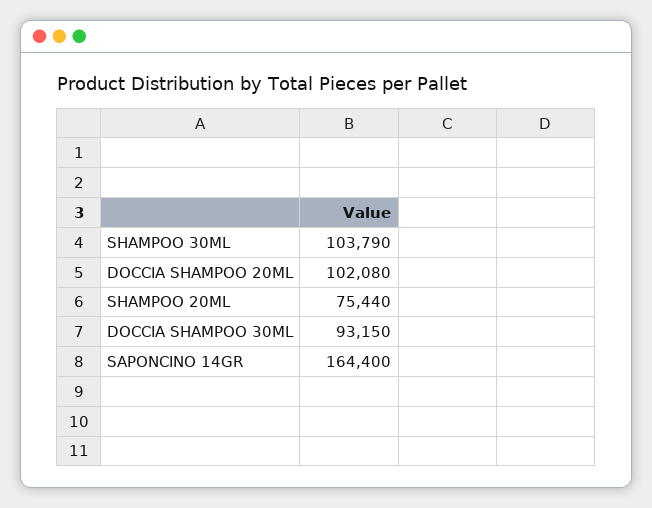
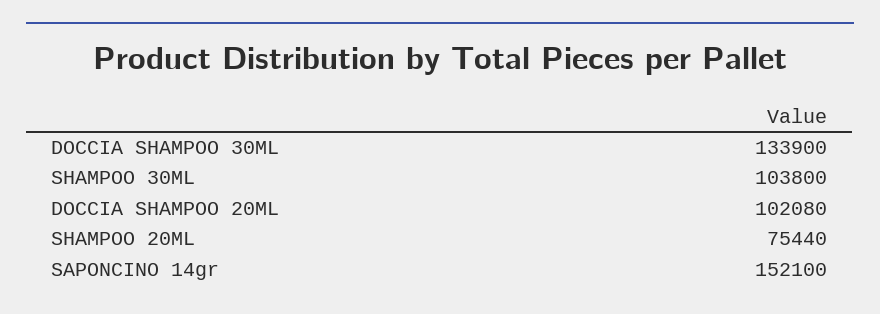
SHAMPOO 30ML: 103790 -> 103800
DOCCIA SHAMPOO 30ML: 93150 -> 133900
SAPONCINO 14GR: 164400 -> 152100

